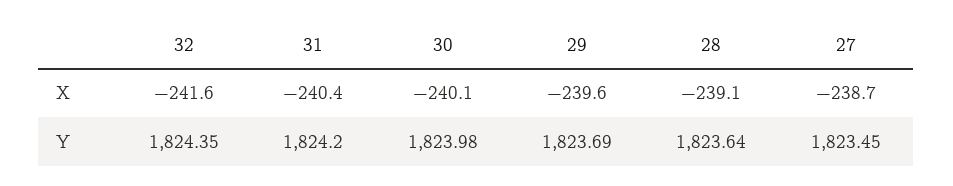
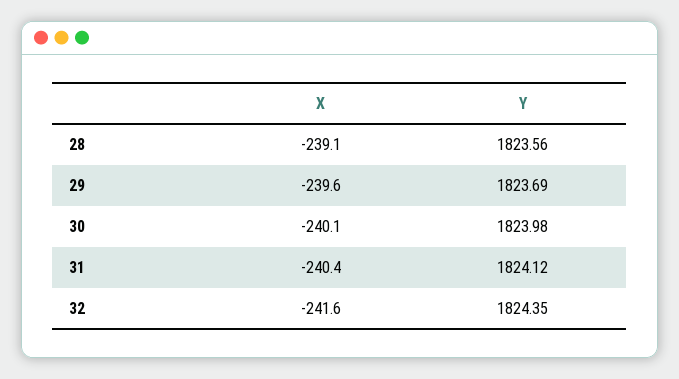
27, X: -238.7 -> none
31, Y: 1824.2 -> 1824.12
28, Y: 1823.64 -> 1823.56
27, Y: 1823.45 -> none

